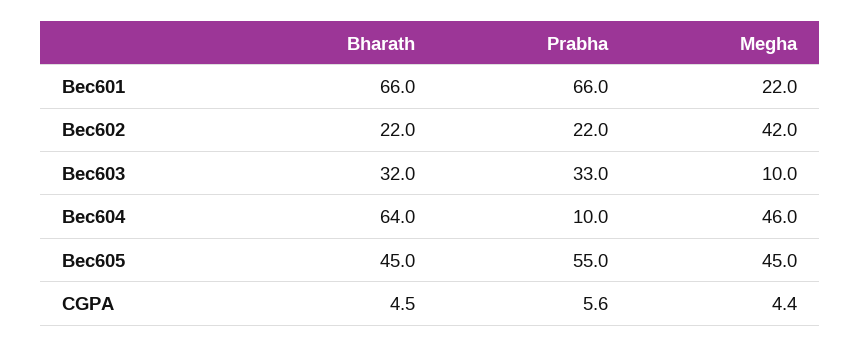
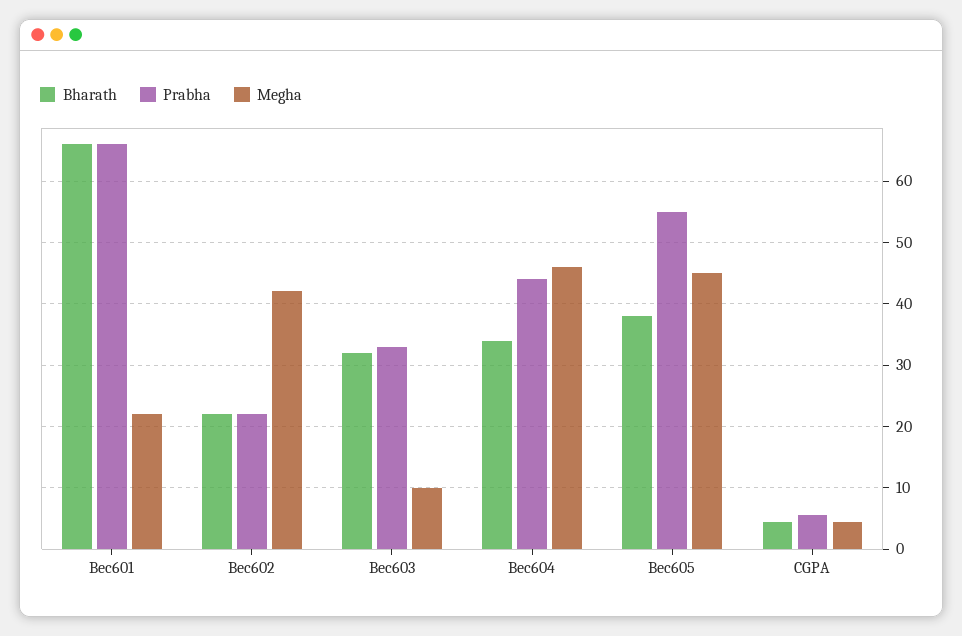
Bharath, Bec604: 64 -> 34
Prabha, Bec604: 10 -> 44
Bharath, Bec605: 45 -> 38

